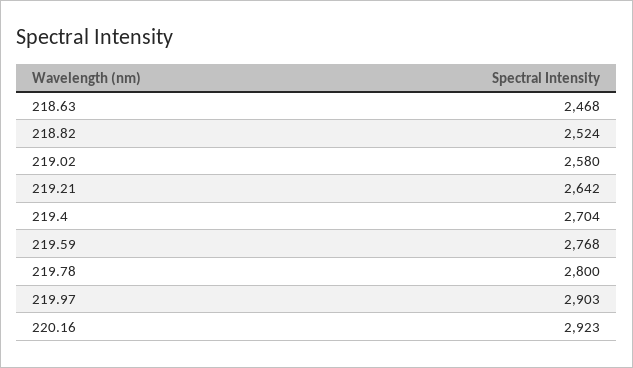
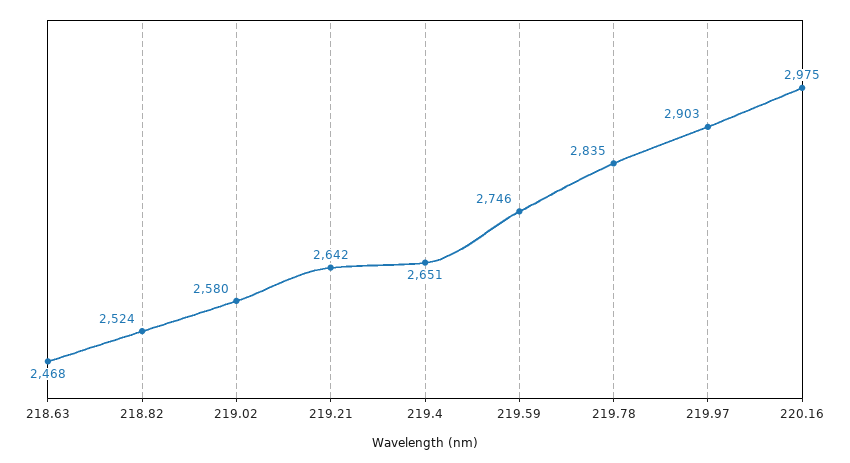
219.4: 2704 -> 2651
219.59: 2768 -> 2746
219.78: 2800 -> 2835
220.16: 2923 -> 2975

